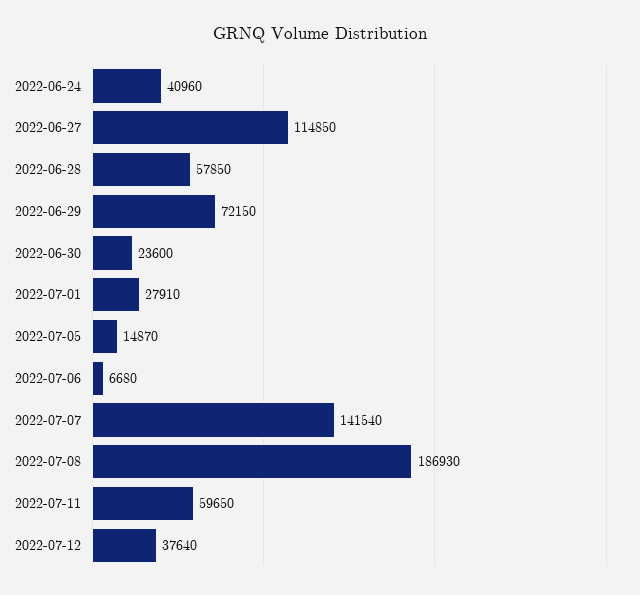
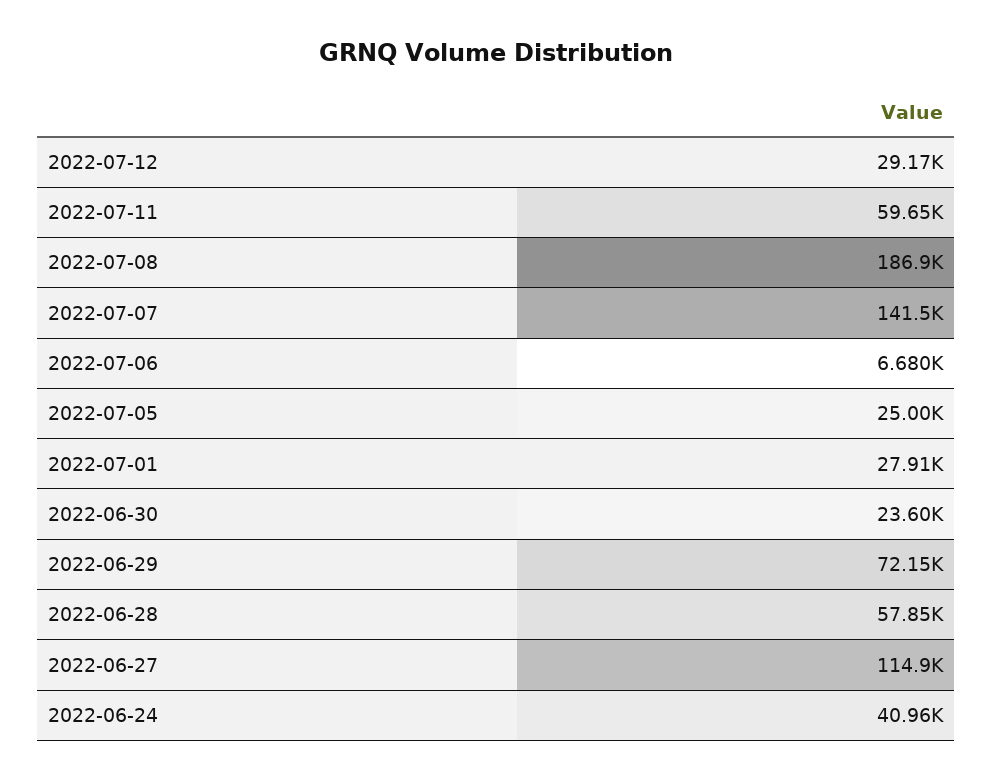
2022-07-05: 14870 -> 25000
2022-07-12: 37640 -> 29170

